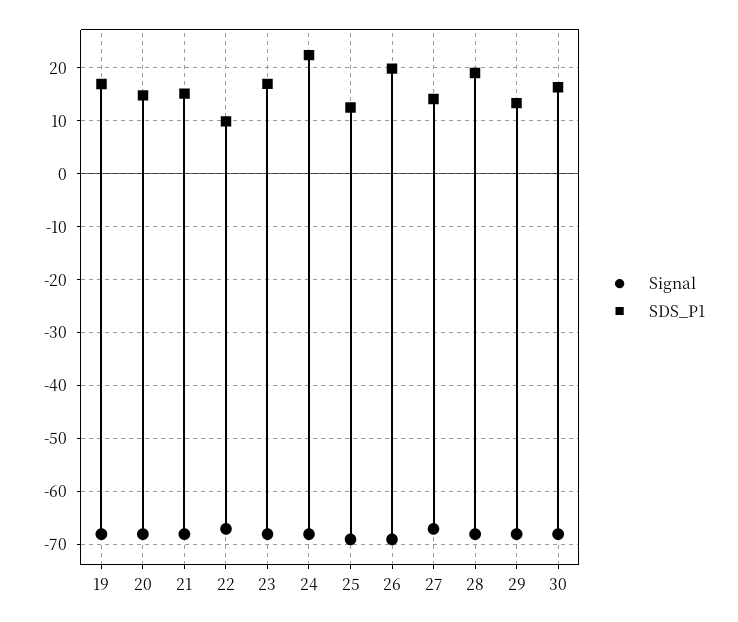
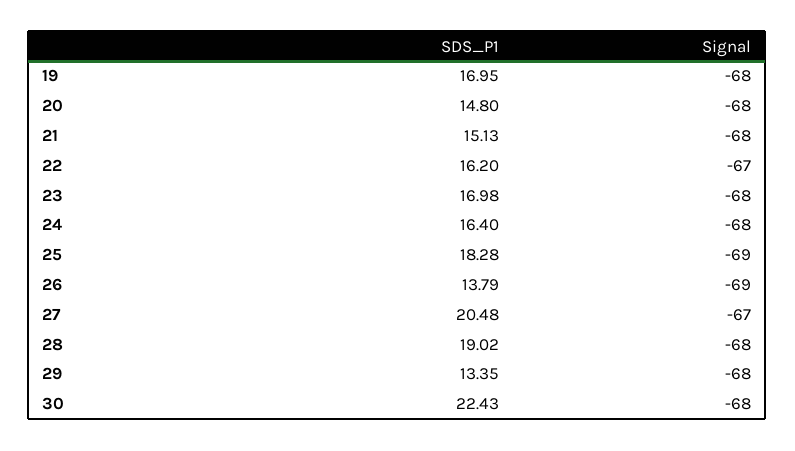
SDS_P1, 22: 10 -> 16.2
SDS_P1, 24: 22 -> 16.4
SDS_P1, 25: 12 -> 18.28
SDS_P1, 26: 20 -> 13.79
SDS_P1, 27: 14 -> 20.48
SDS_P1, 30: 16 -> 22.43

